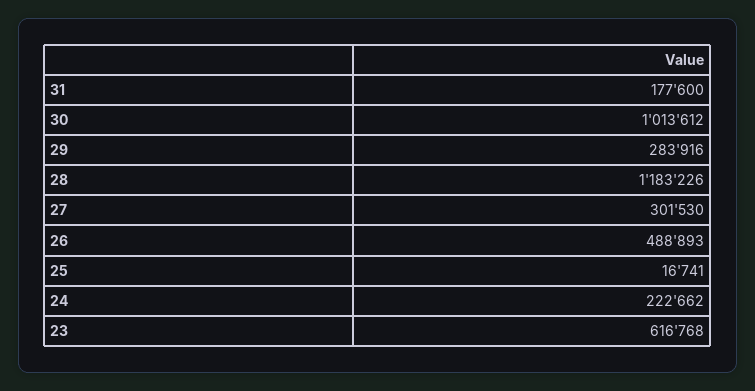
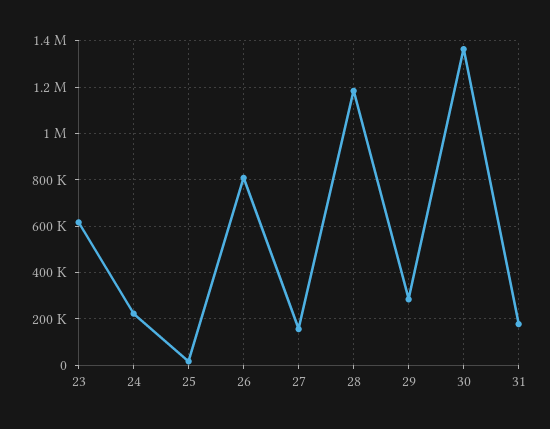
30: 1013612 -> 1350000
27: 301530 -> 150000
26: 488893 -> 800000

